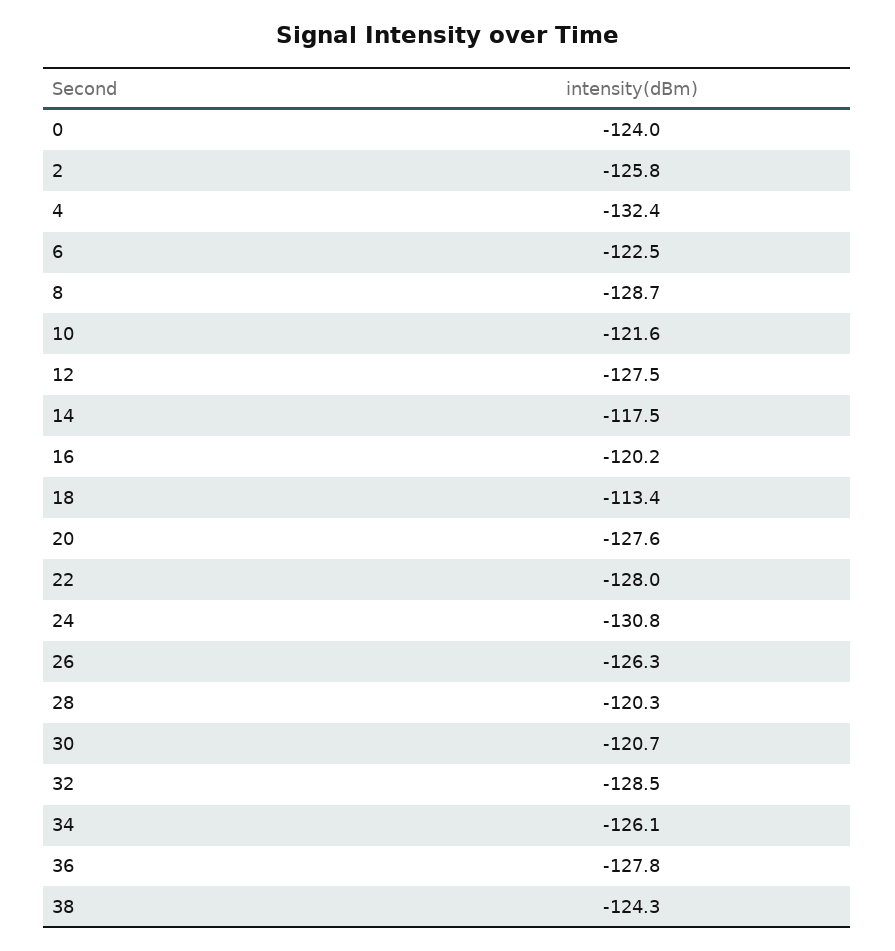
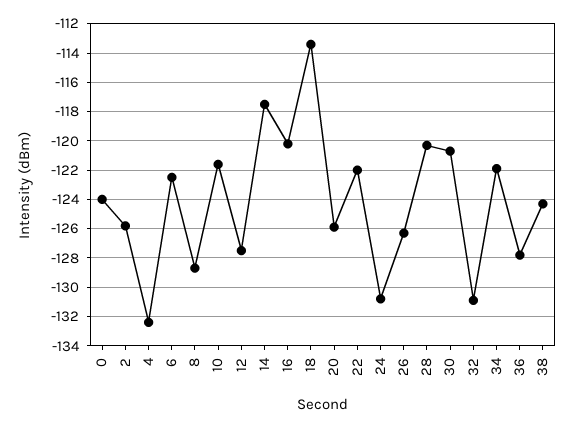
20: -127.6 -> -126
22: -128 -> -122
32: -128.5 -> -131
34: -126.1 -> -122

